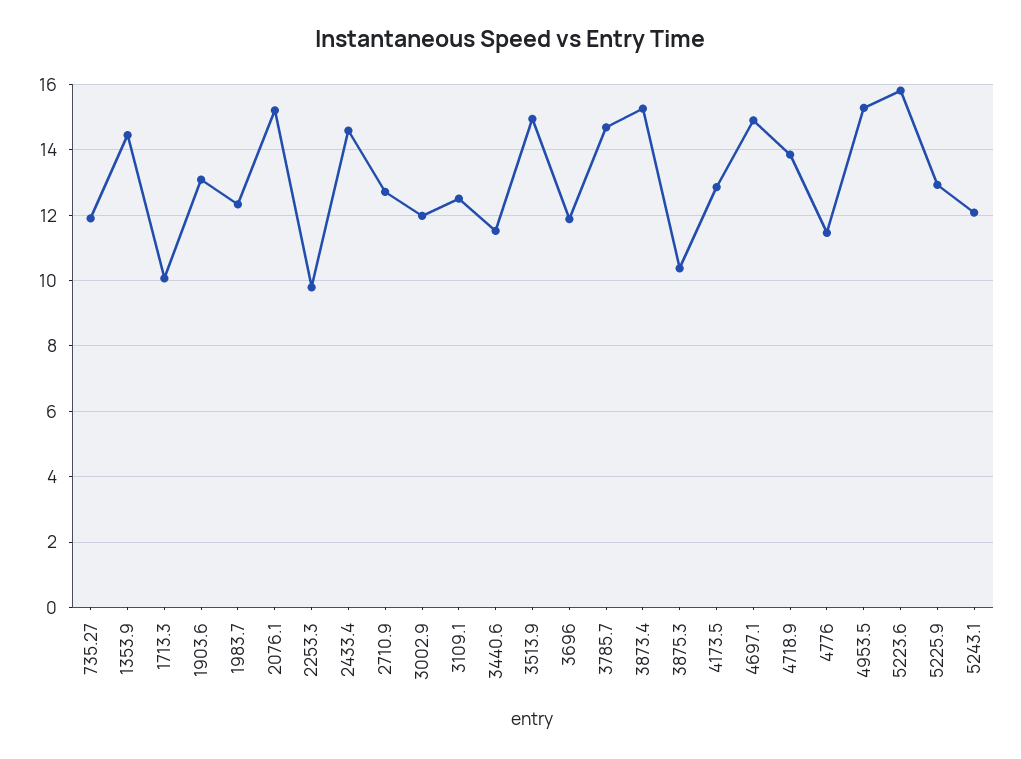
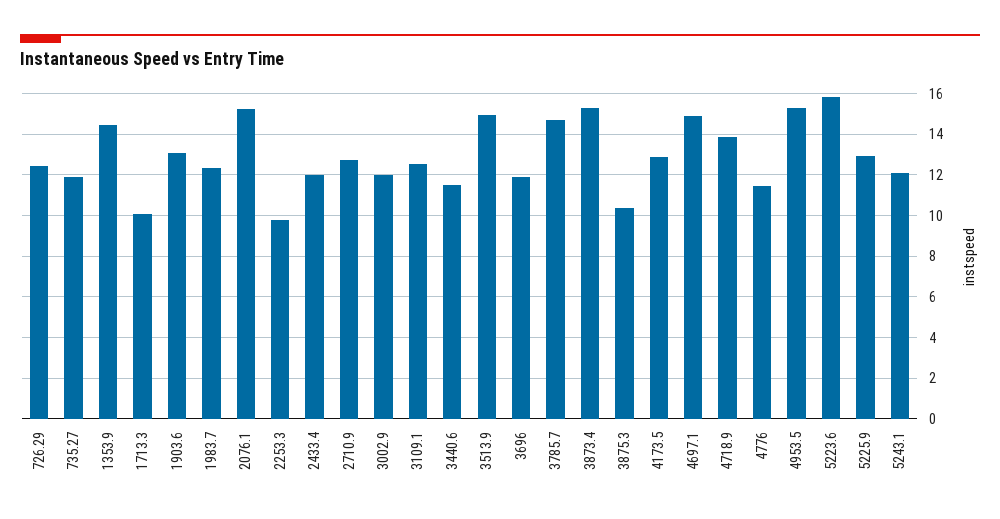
2433.4: 14.6 -> 12
726.29: none -> 12.5

